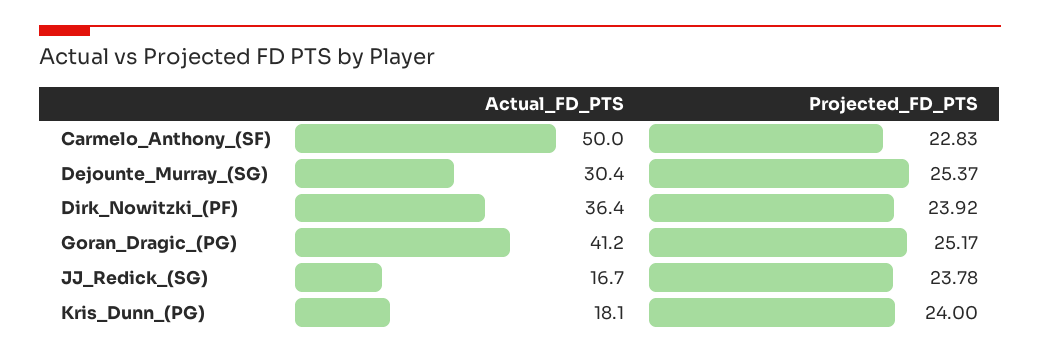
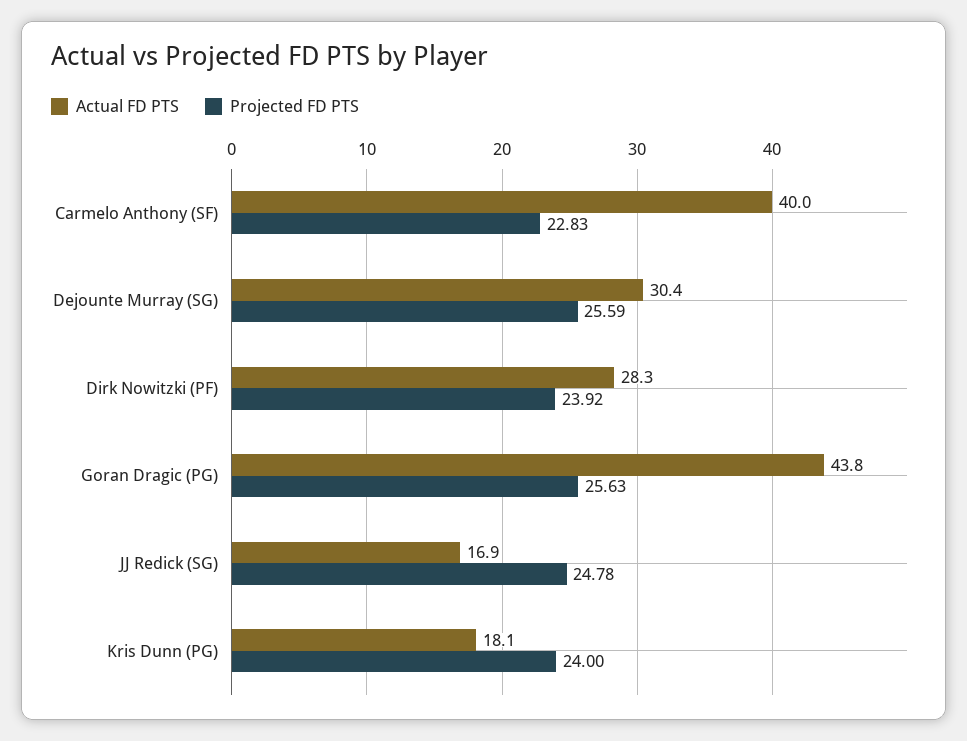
Actual_FD_PTS, Carmelo_Anthony_(SF): 50 -> 40
Projected_FD_PTS, Dejounte_Murray_(SG): 25.37 -> 25.59
Actual_FD_PTS, Dirk_Nowitzki_(PF): 36.4 -> 28.3
Actual_FD_PTS, Goran_Dragic_(PG): 41.2 -> 43.8
Projected_FD_PTS, Goran_Dragic_(PG): 25.17 -> 25.63
Actual_FD_PTS, JJ_Redick_(SG): 16.7 -> 16.9
Projected_FD_PTS, JJ_Redick_(SG): 23.78 -> 24.78

